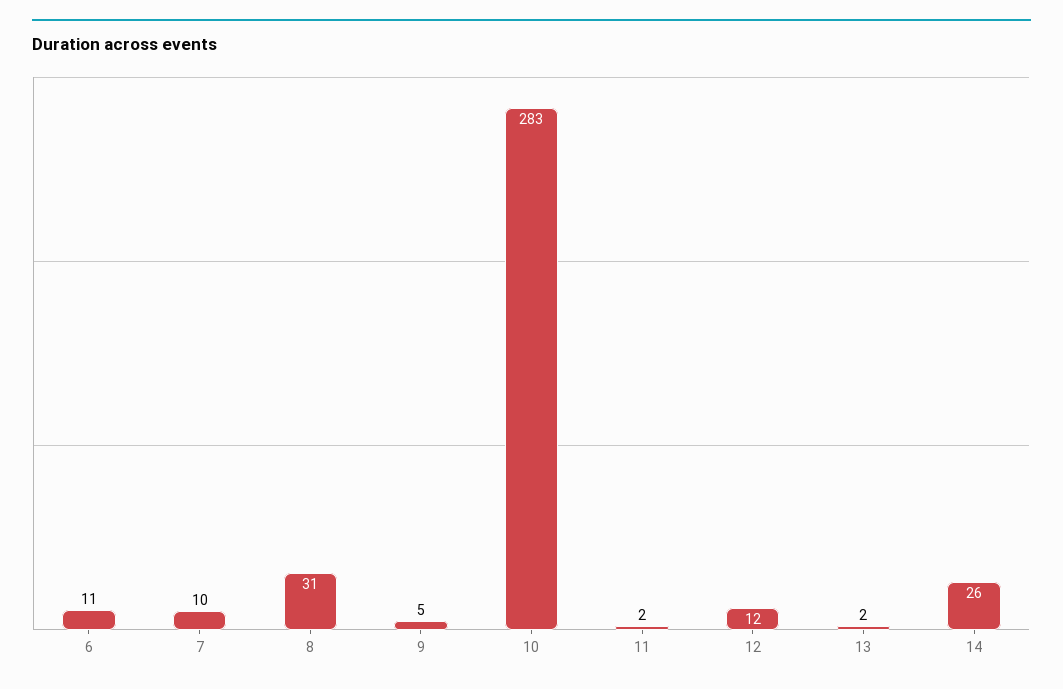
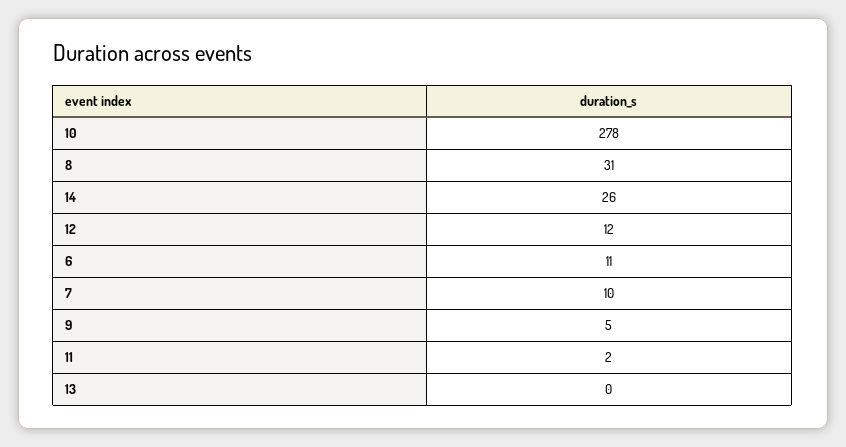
10: 283 -> 278
13: 2 -> 0

